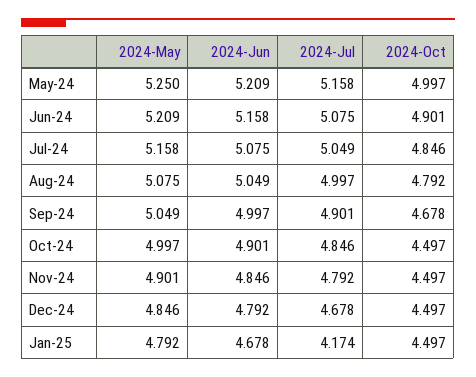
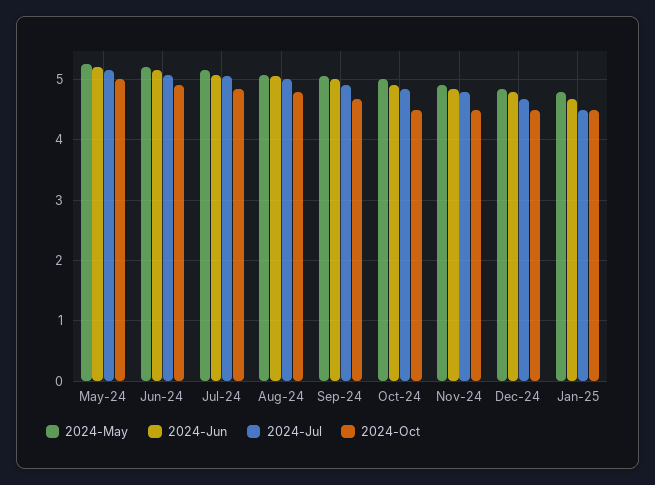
2024-Jul, Jan-25: 4.174 -> 4.5

